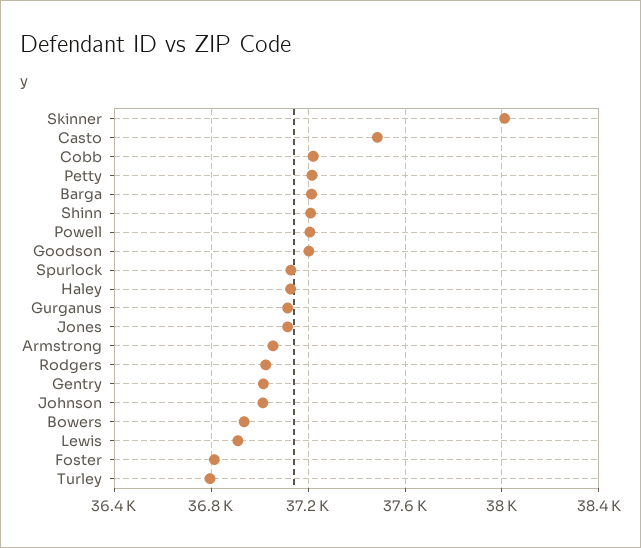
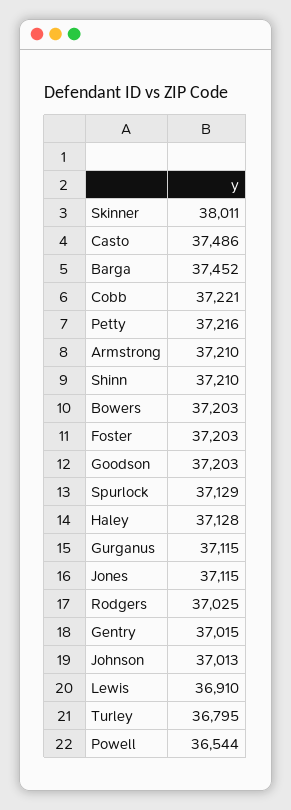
Barga: 37200 -> 37452
Powell: 37200 -> 36544
Armstrong: 37050 -> 37210
Bowers: 36950 -> 37203
Foster: 36800 -> 37203

